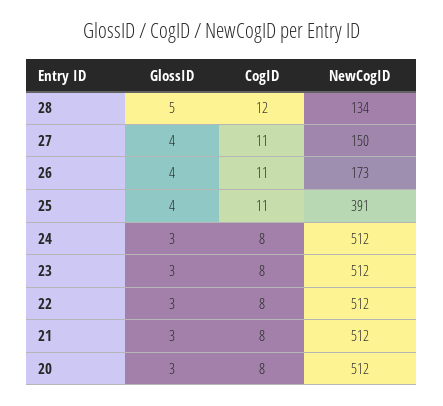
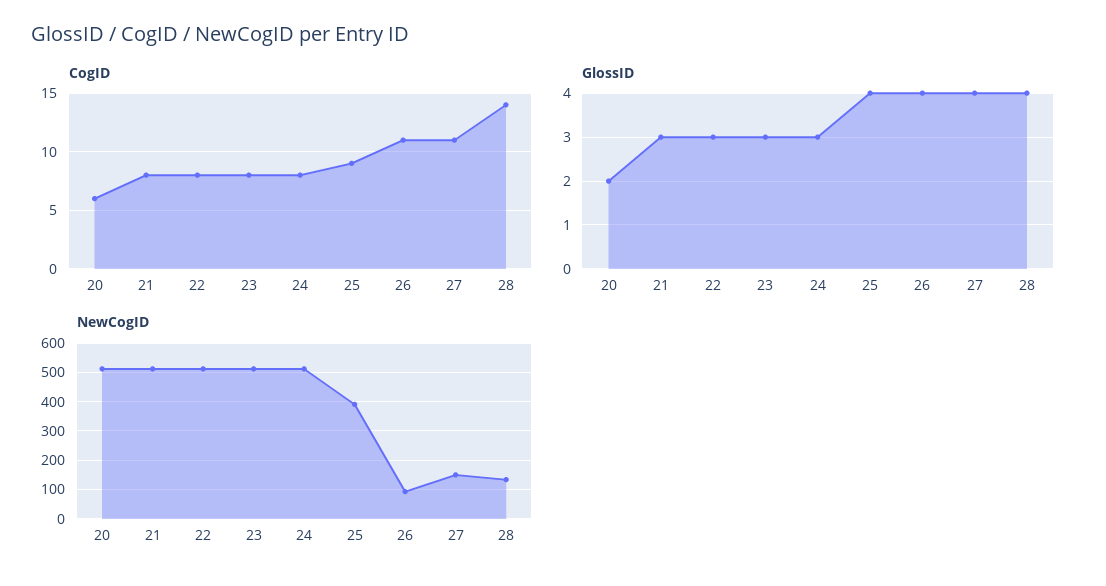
GlossID, 28: 5 -> 4
CogID, 28: 12 -> 14
NewCogID, 26: 173 -> 100
CogID, 25: 11 -> 9
GlossID, 20: 3 -> 2
CogID, 20: 8 -> 6

